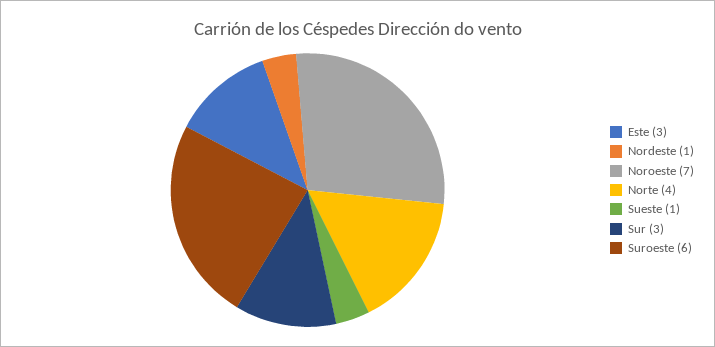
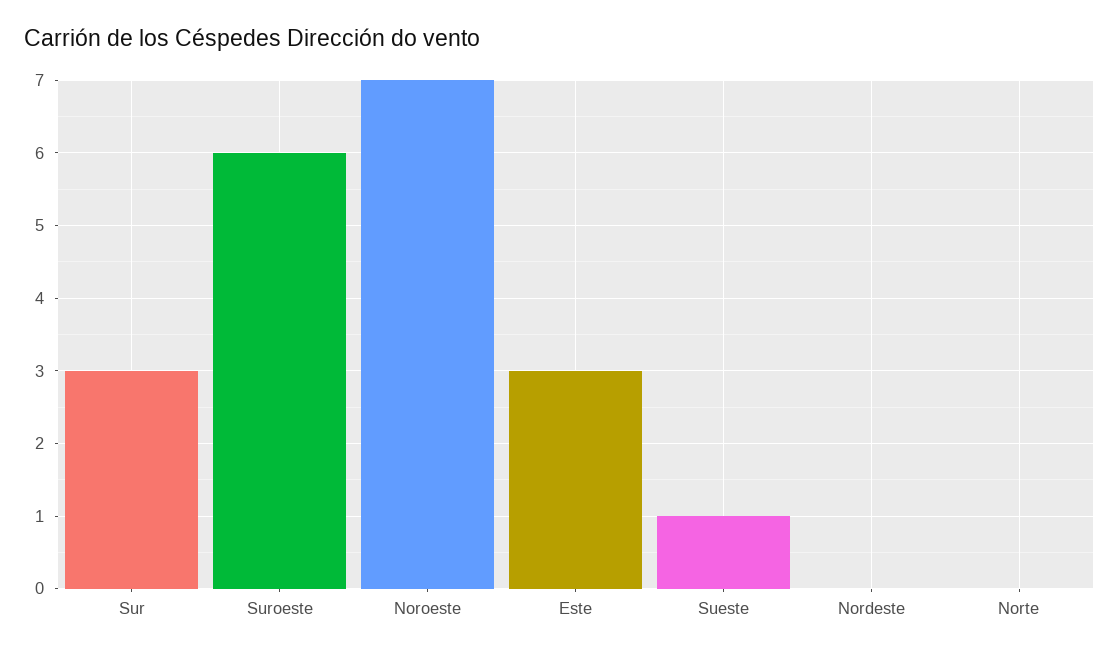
Nordeste: 1 -> 0
Norte: 4 -> 0

